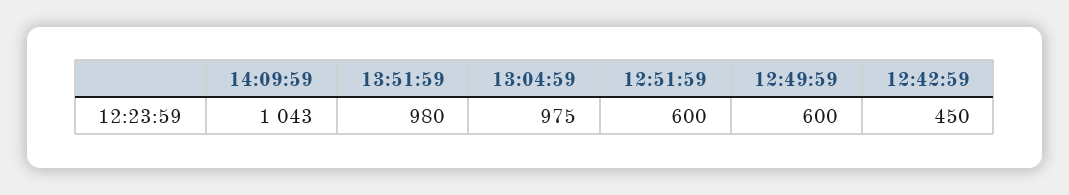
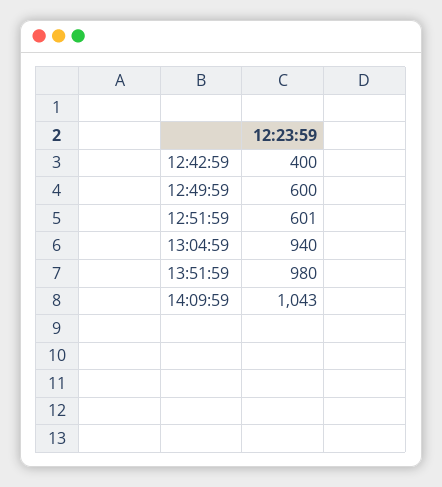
13:04:59: 975 -> 940
12:51:59: 600 -> 601
12:42:59: 450 -> 400

